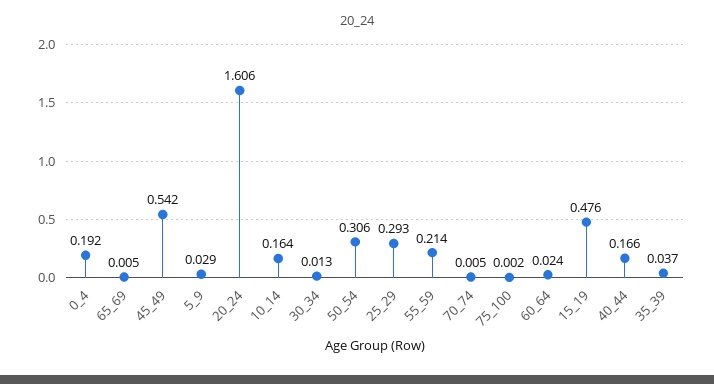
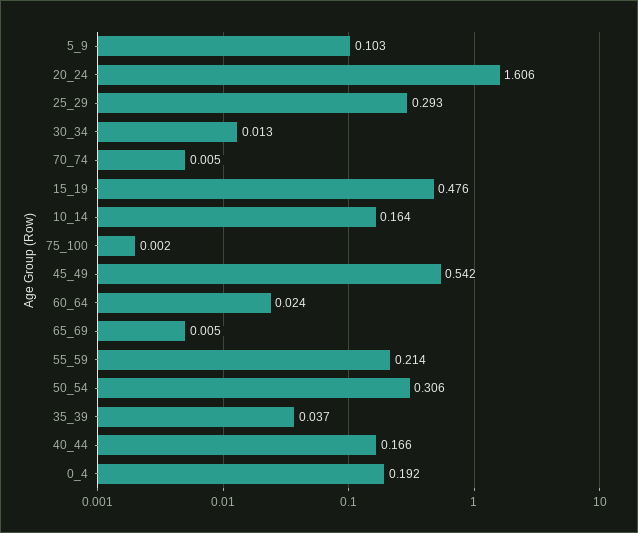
5_9: 0.029 -> 0.103

